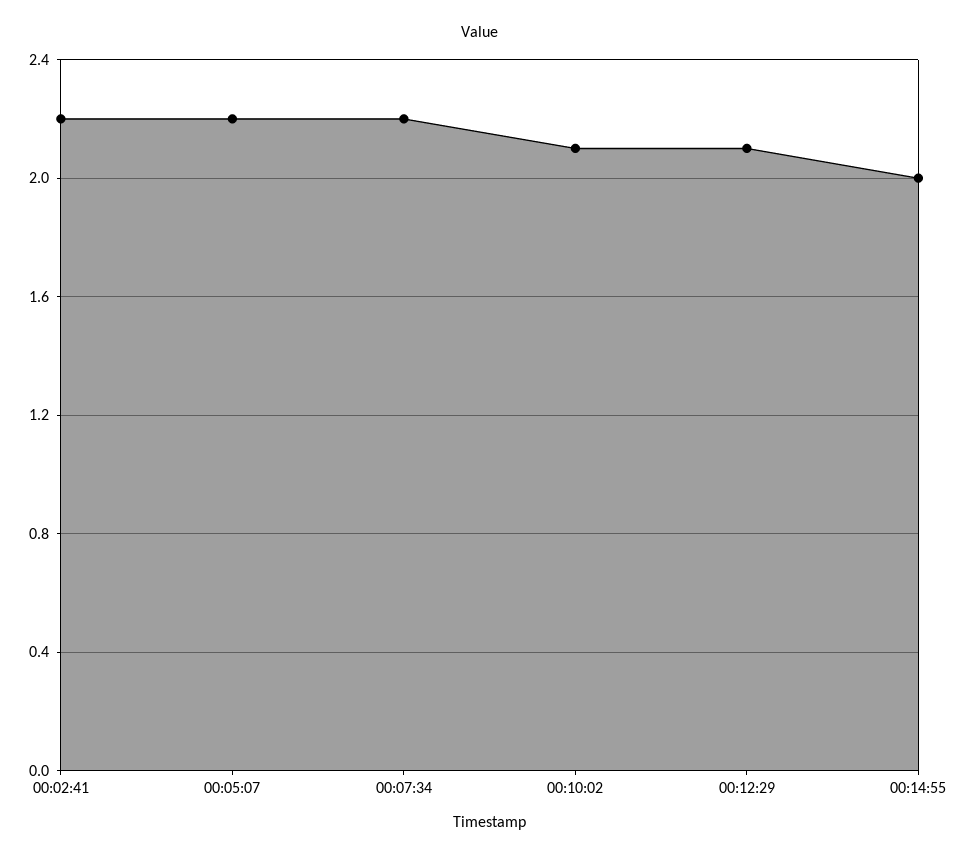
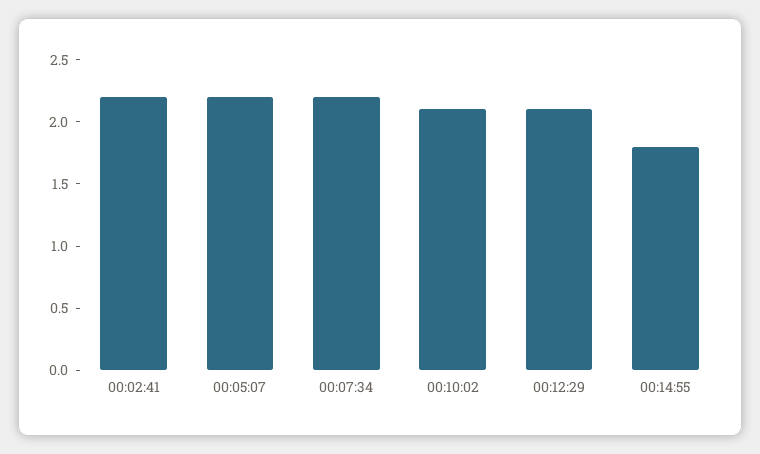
00:14:55: 2 -> 1.8

